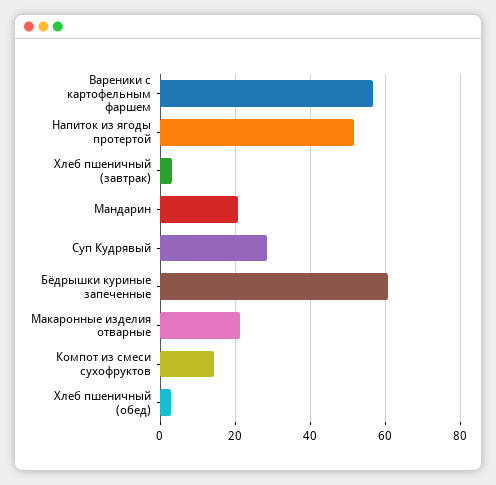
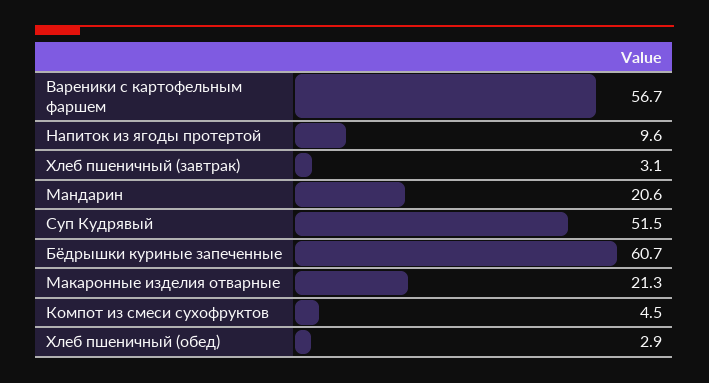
Напиток из ягоды протертой: 52 -> 9.6
Суп Кудрявый: 28 -> 51.5
Компот из смеси сухофруктов: 14 -> 4.5

